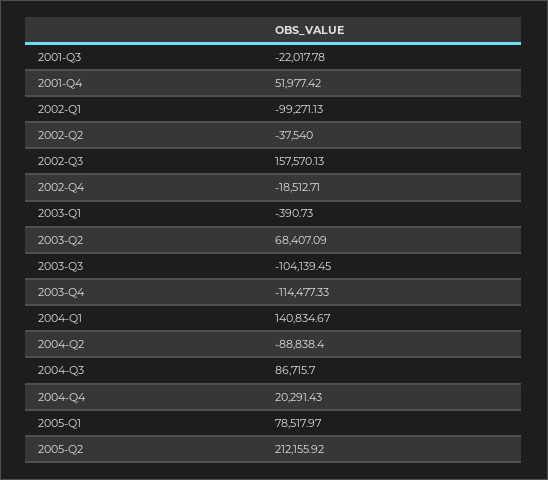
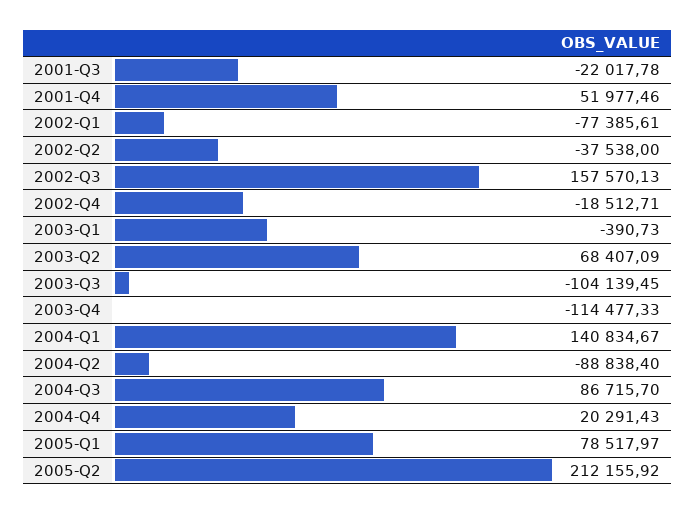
2001-Q4: 51977.42 -> 51977.46
2002-Q1: -99271.13 -> -77385.61
2002-Q2: -37540 -> -37538

